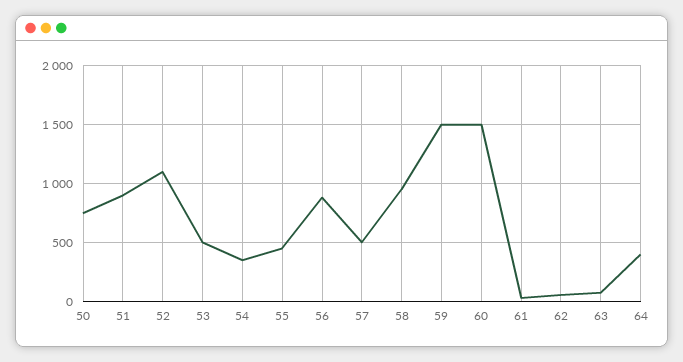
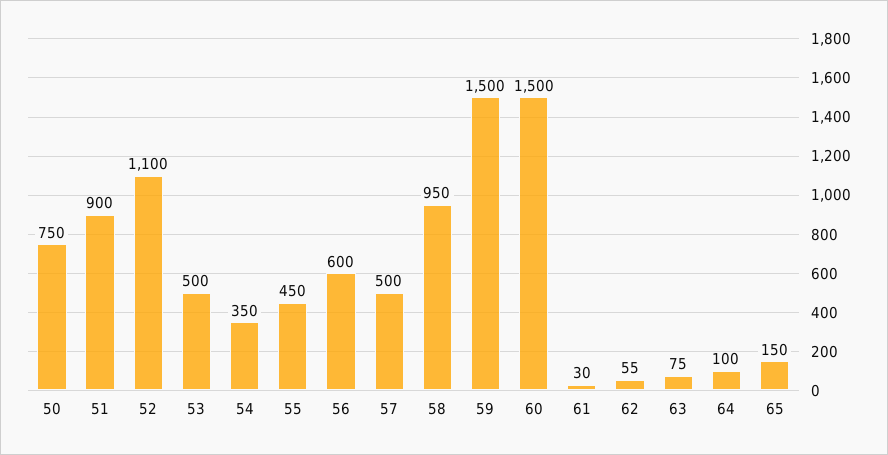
56: 900 -> 600
64: 400 -> 100
65: none -> 150

